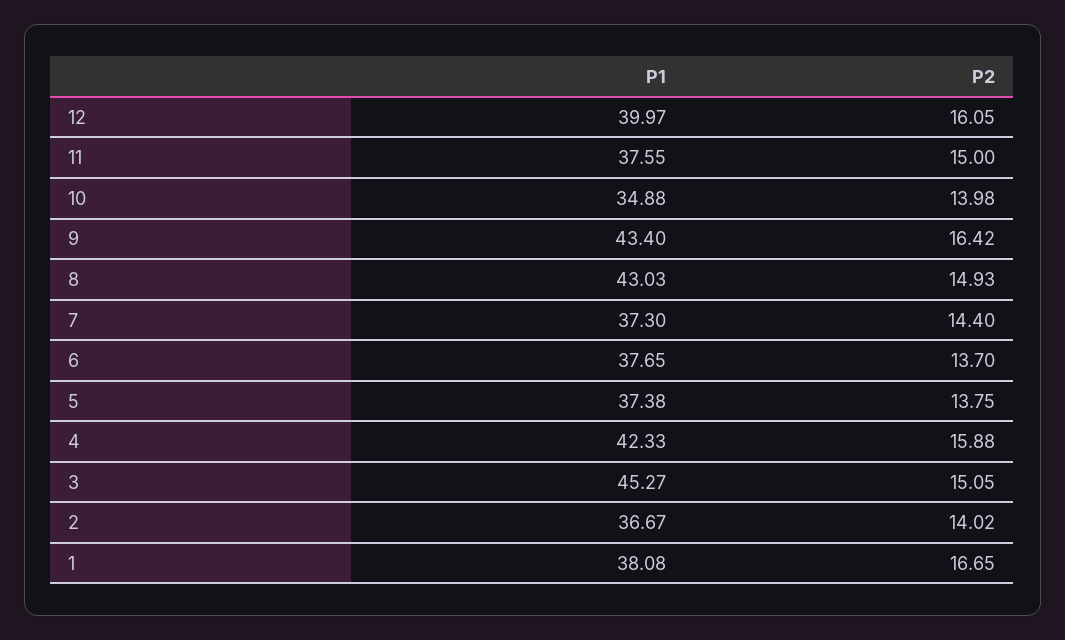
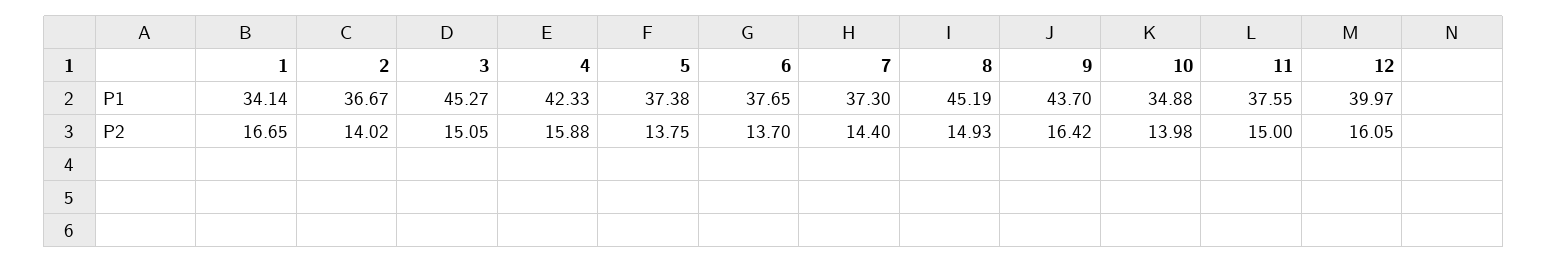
P1, 9: 43.4 -> 43.7
P1, 8: 43.03 -> 45.19
P1, 1: 38.08 -> 34.14

